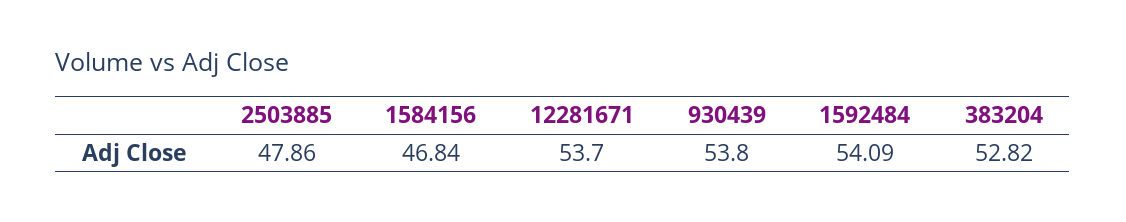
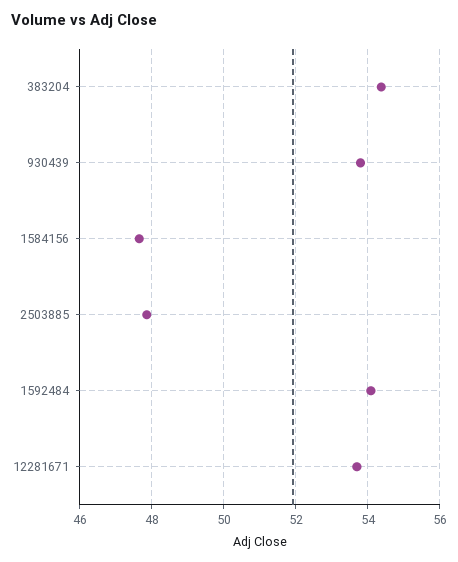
1584156: 46.84 -> 47.6
383204: 52.82 -> 54.4

